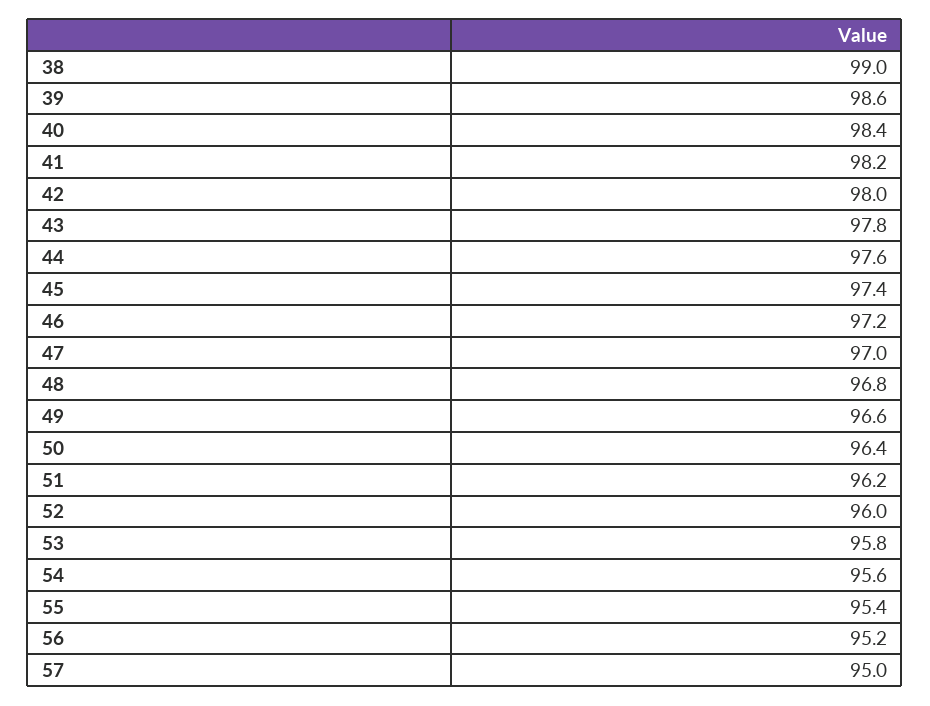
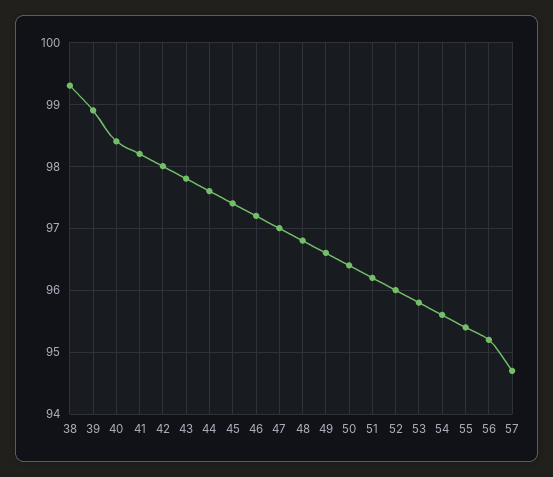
38: 99 -> 99.3
39: 98.6 -> 98.9
57: 95 -> 94.7

